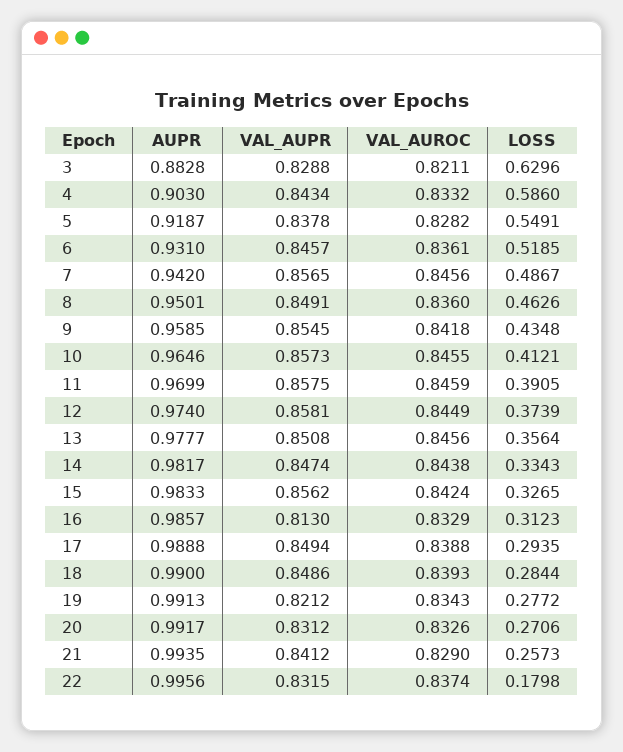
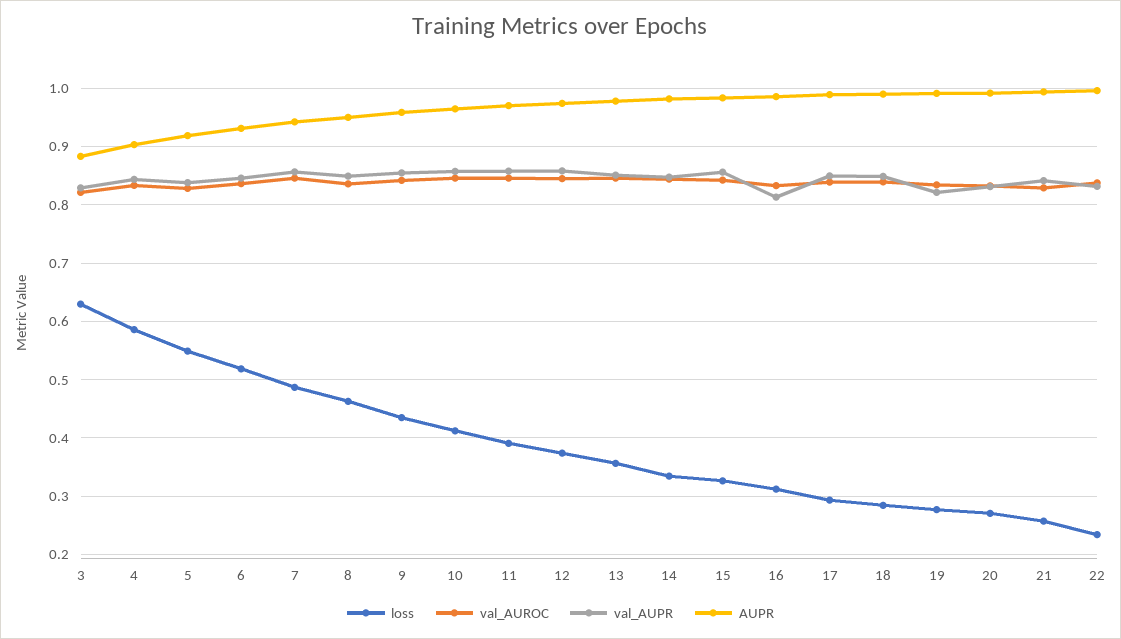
LOSS, 22: 0.1798 -> 0.24

